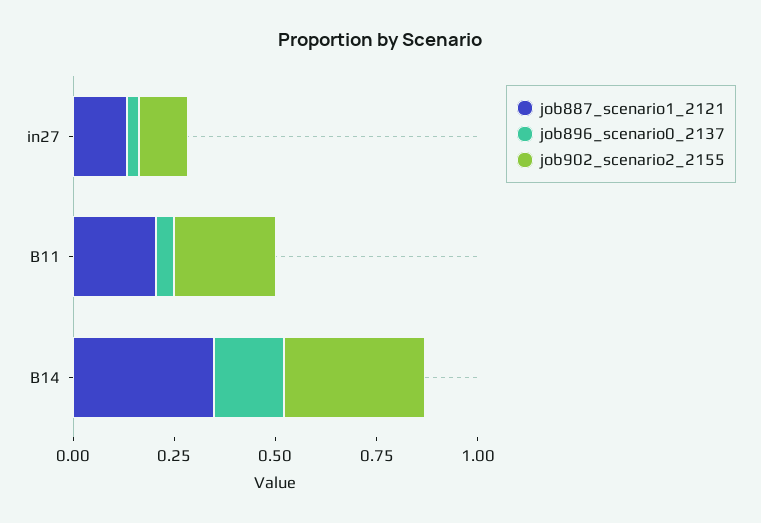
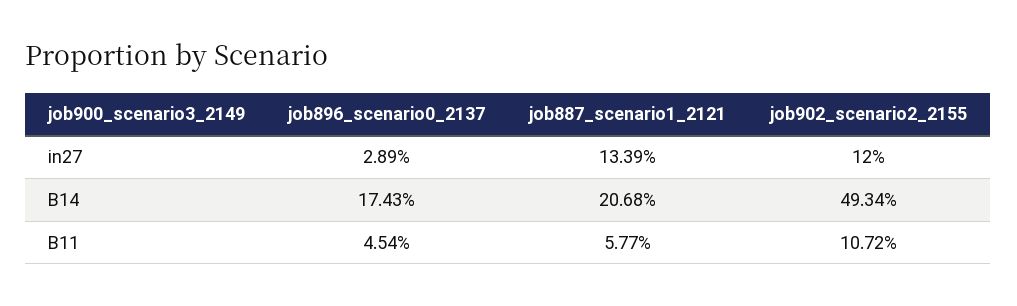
job887_scenario1_2121, B11: 0.2 -> 0.0577
job902_scenario2_2155, B11: 0.25 -> 0.1072
job887_scenario1_2121, B14: 0.35 -> 0.2068
job902_scenario2_2155, B14: 0.35 -> 0.4934

